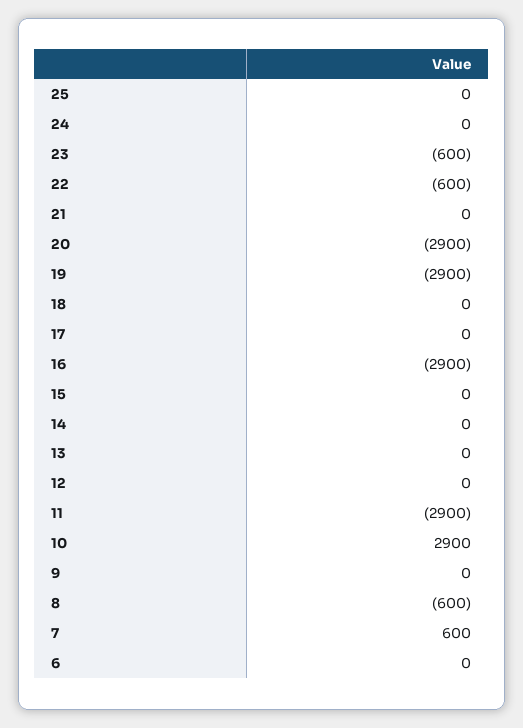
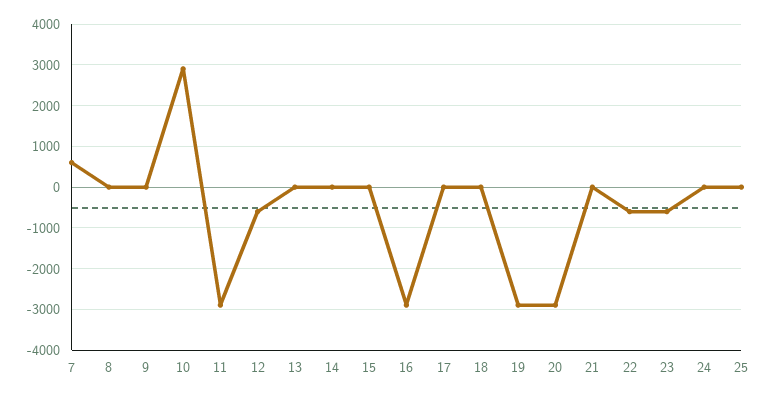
12: 0 -> -600
8: -600 -> 0
6: 0 -> none

